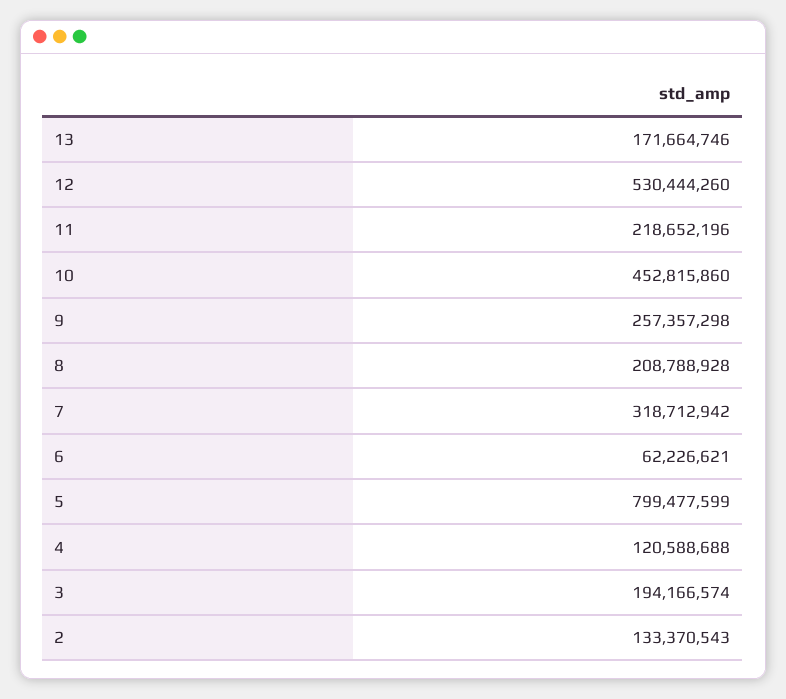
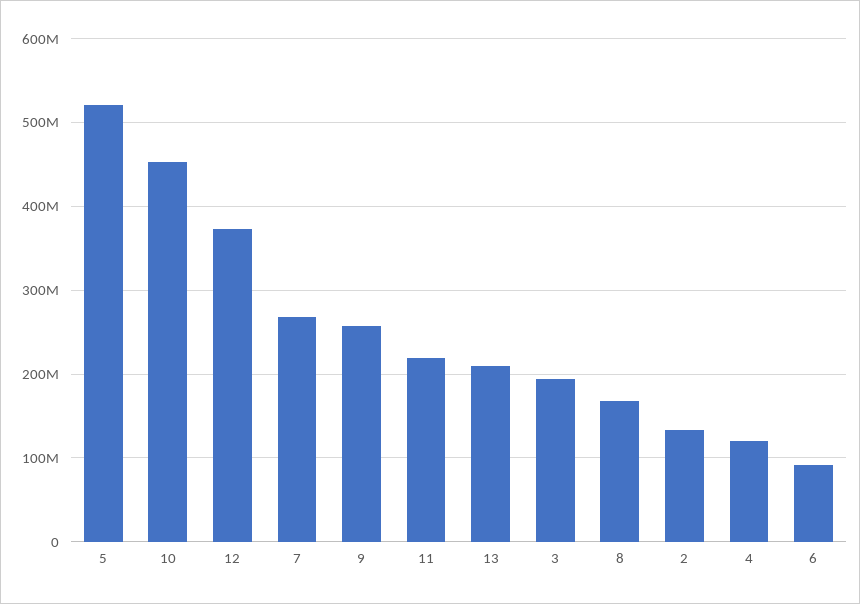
13: 171664746 -> 210000000
12: 530444260 -> 370000000
8: 208788928 -> 170000000
7: 318712942 -> 270000000
6: 62226621 -> 90000000
5: 799477599 -> 520000000

